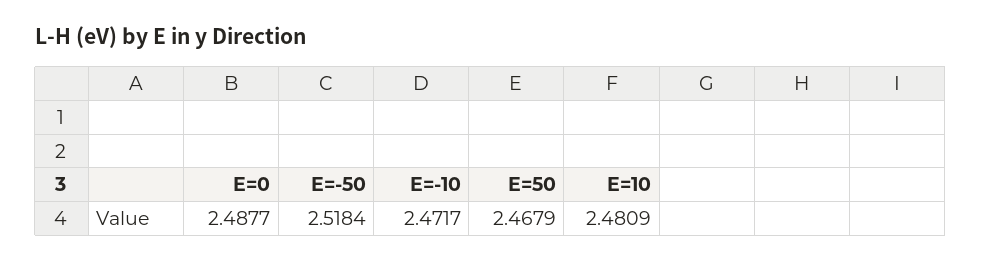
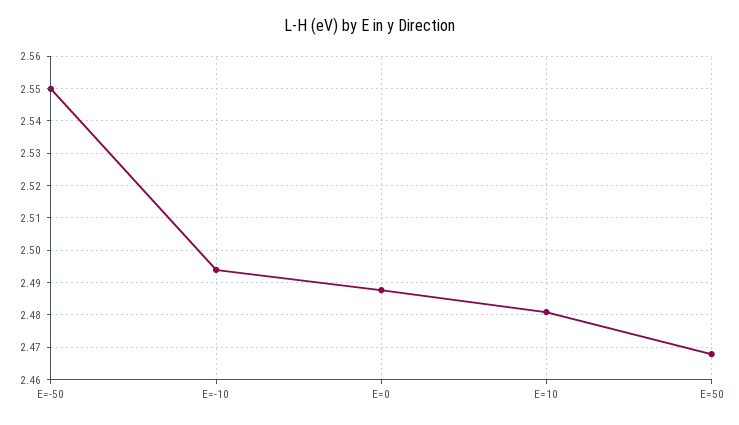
E=-50: 2.5184 -> 2.55
E=-10: 2.4717 -> 2.494

